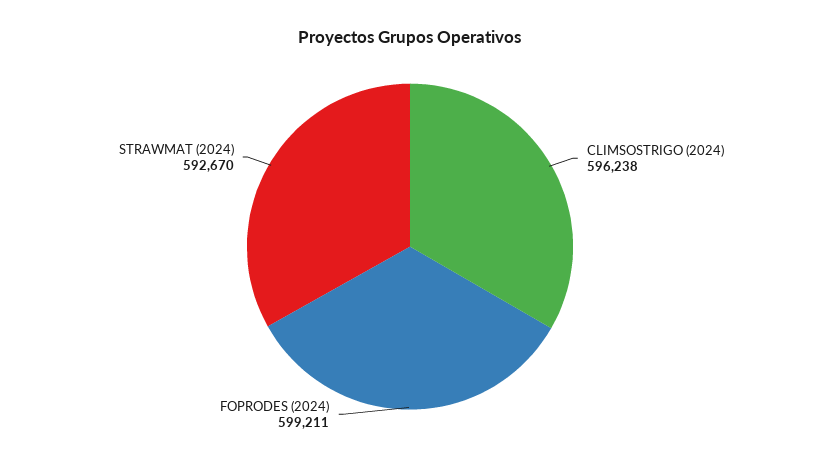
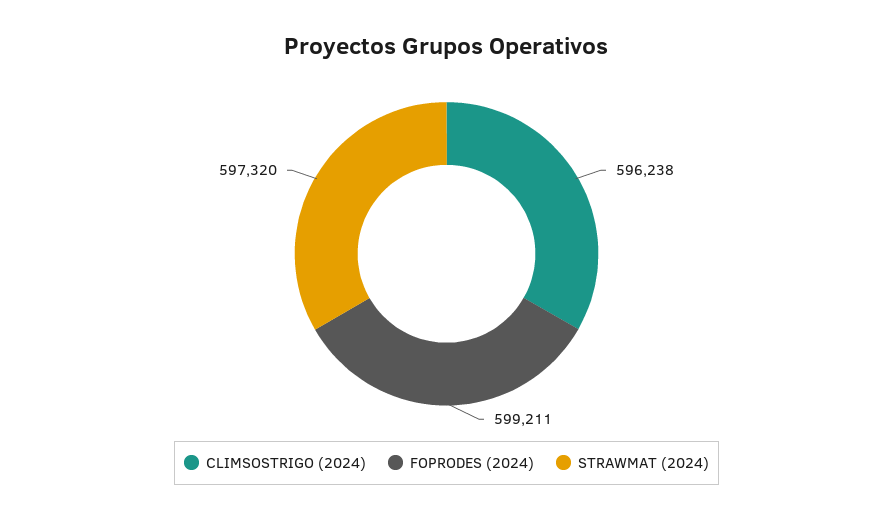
STRAWMAT (2024): 592670 -> 597320

